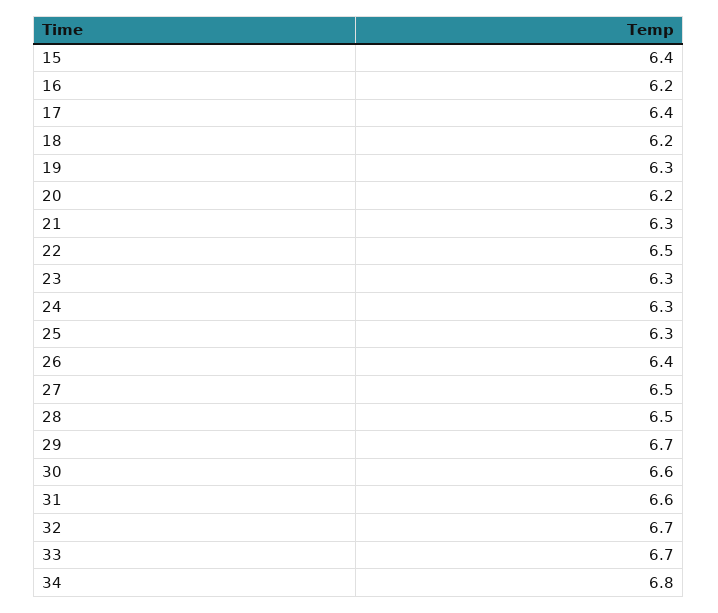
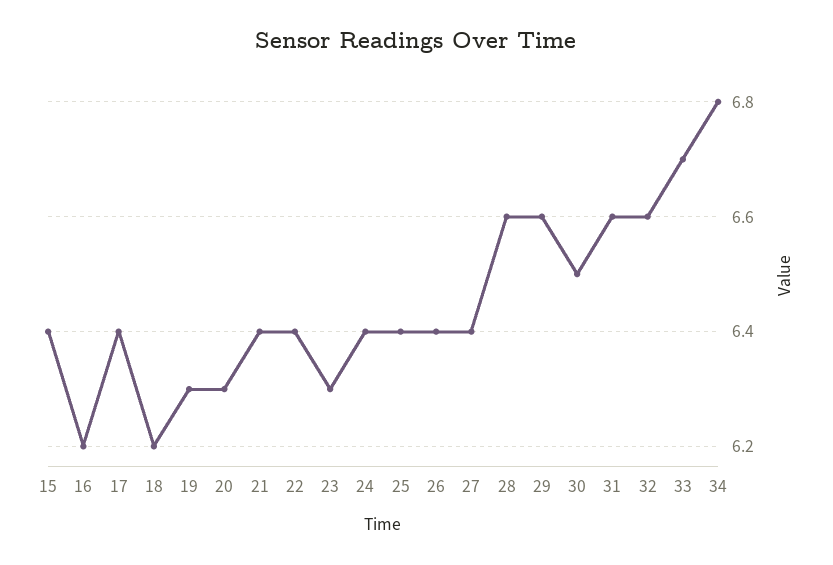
20: 6.2 -> 6.3
21: 6.3 -> 6.4
22: 6.5 -> 6.4
24: 6.3 -> 6.4
25: 6.3 -> 6.4
27: 6.5 -> 6.4
28: 6.5 -> 6.6
29: 6.7 -> 6.6
30: 6.6 -> 6.5
32: 6.7 -> 6.6

